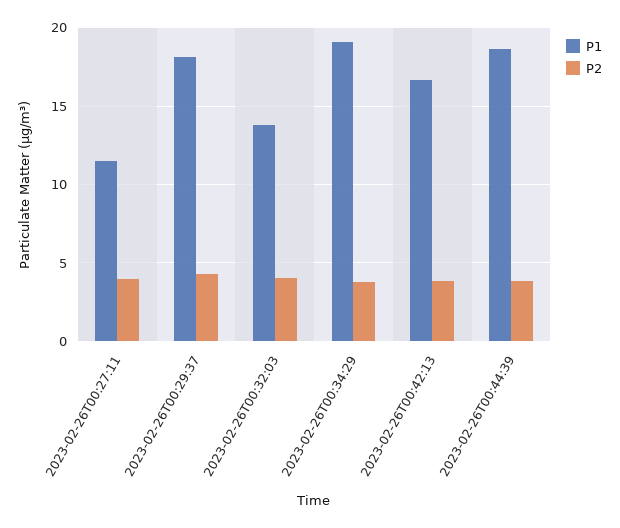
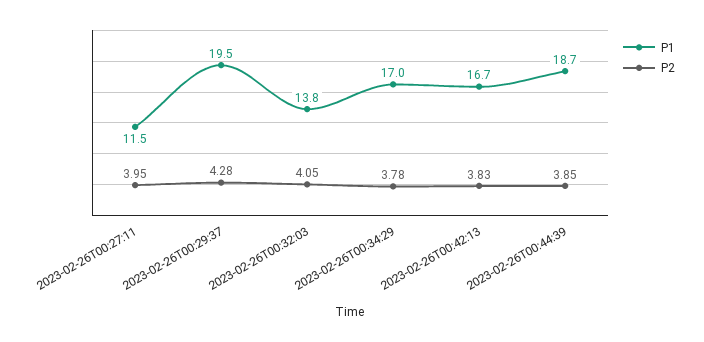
P1, 2023-02-26T00:29:37: 18 -> 19.5
P1, 2023-02-26T00:34:29: 19 -> 17

